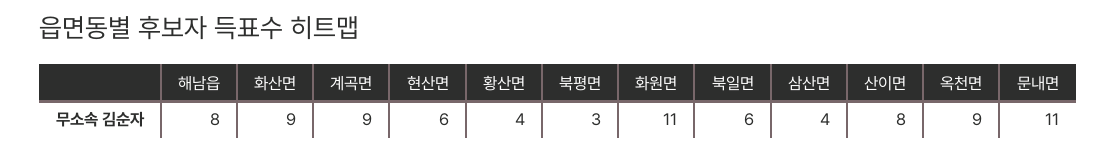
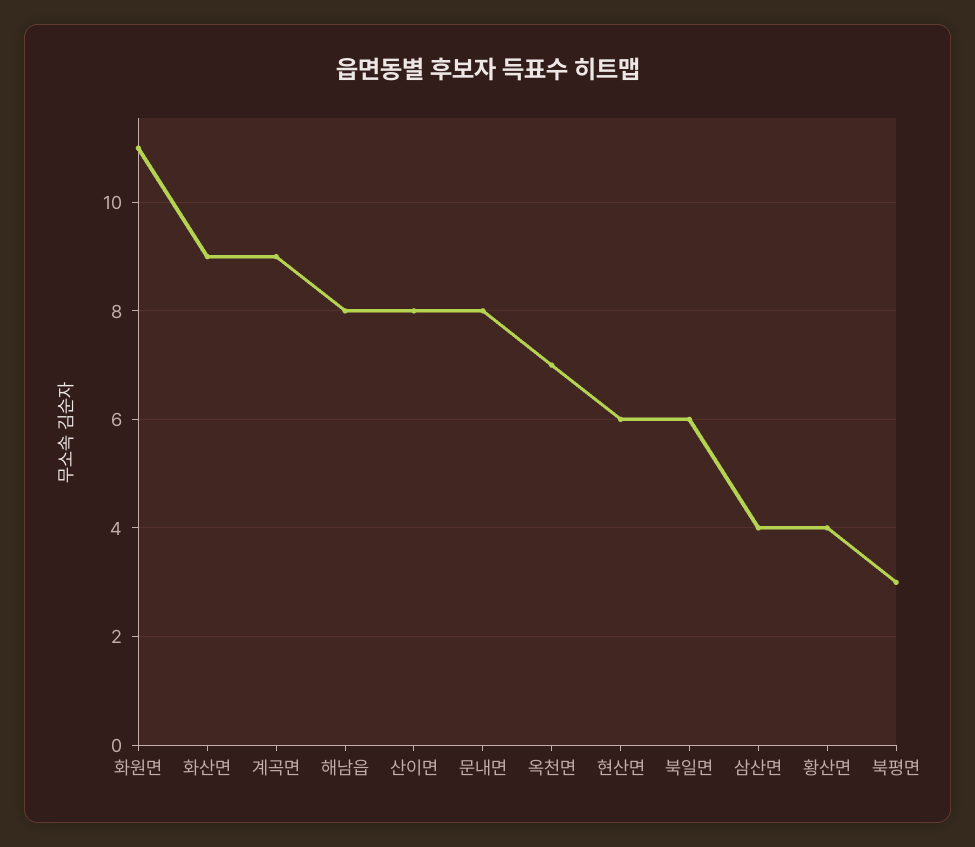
옥천면: 9 -> 7
문내면: 11 -> 8

